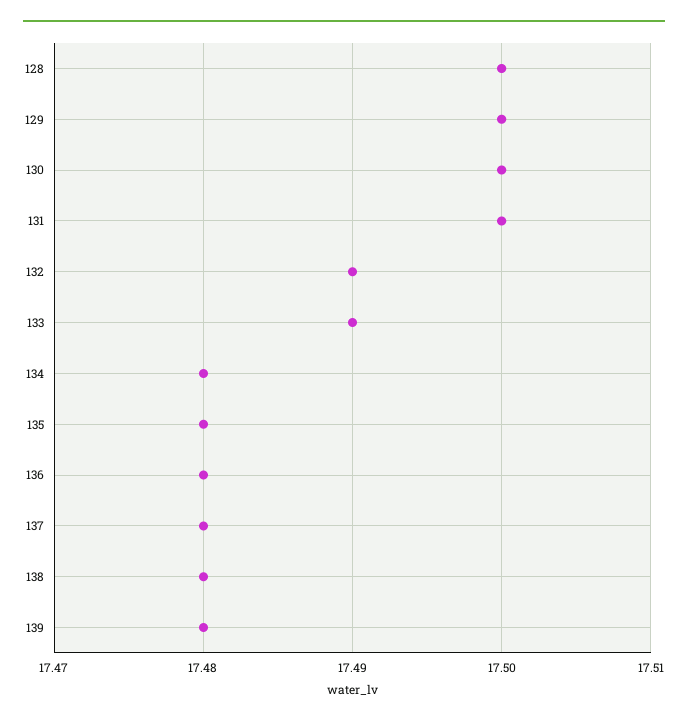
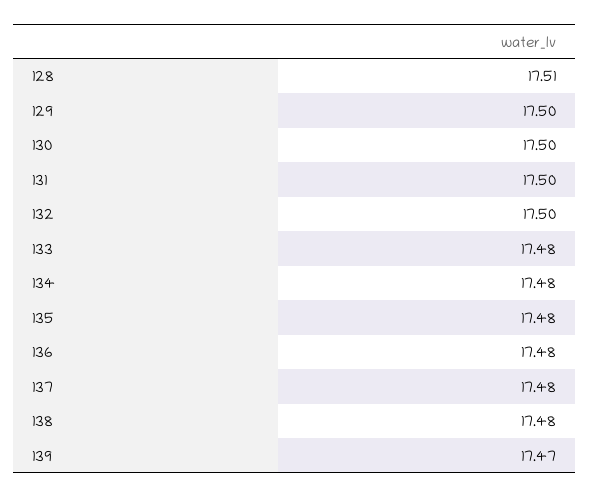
128: 17.5 -> 17.51
132: 17.49 -> 17.5
133: 17.49 -> 17.48
139: 17.48 -> 17.47

